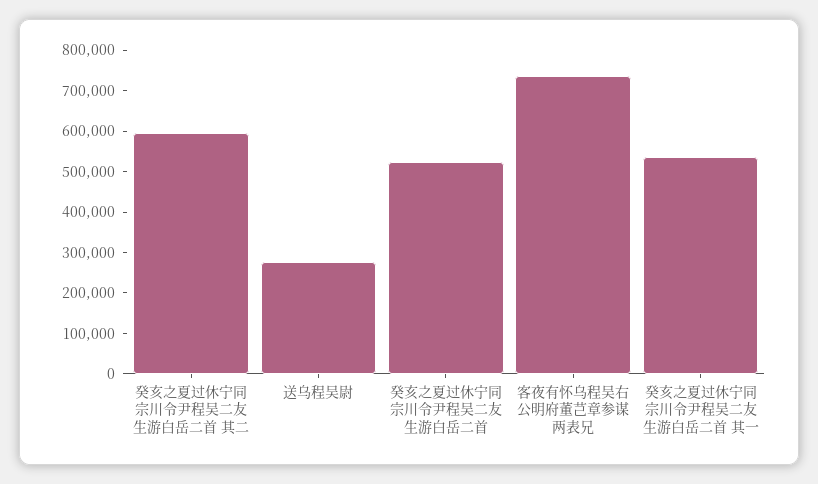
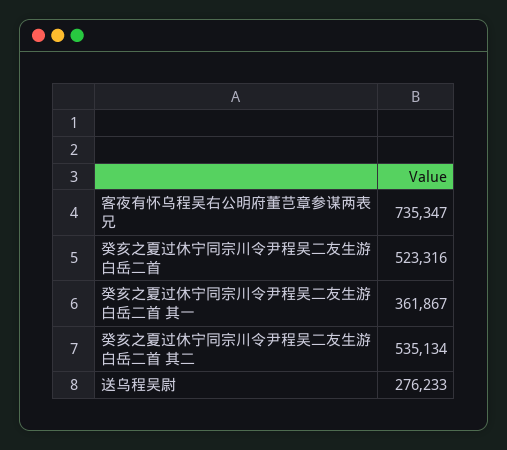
癸亥之夏过休宁同宗川令尹程吴二友生游白岳二首 其二: 600000 -> 535134
癸亥之夏过休宁同宗川令尹程吴二友生游白岳二首 其一: 540000 -> 361867

